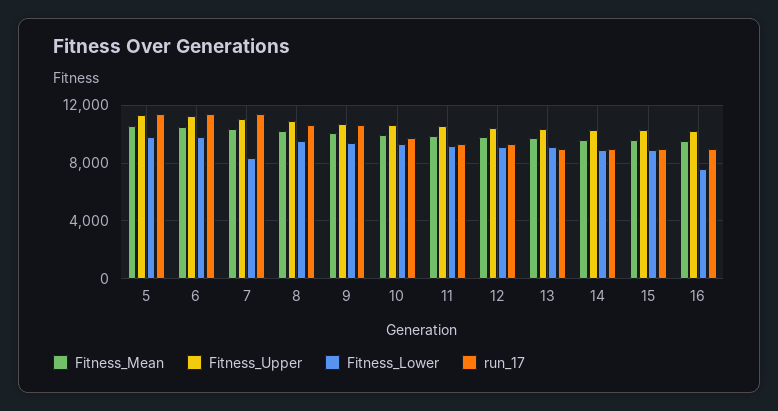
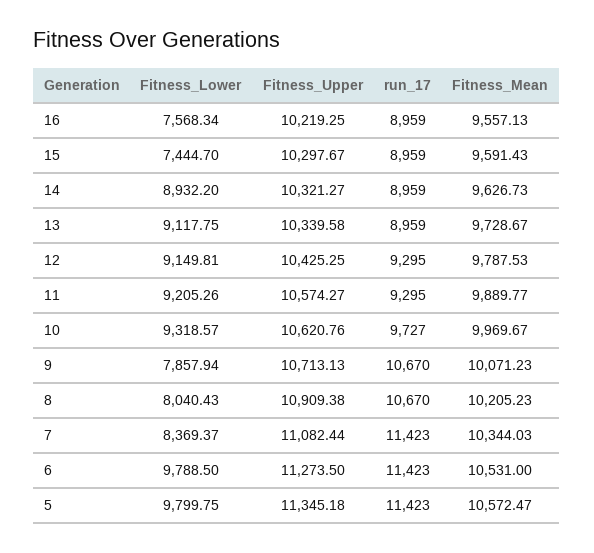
Fitness_Lower, 8: 9500 -> 8040.43
Fitness_Lower, 9: 9500 -> 7857.94
Fitness_Lower, 15: 9000 -> 7444.7

